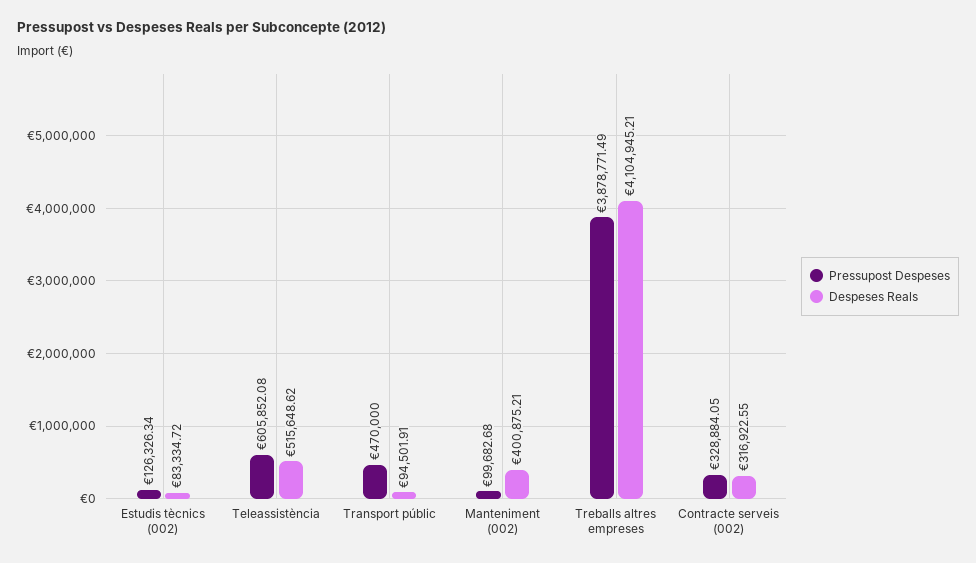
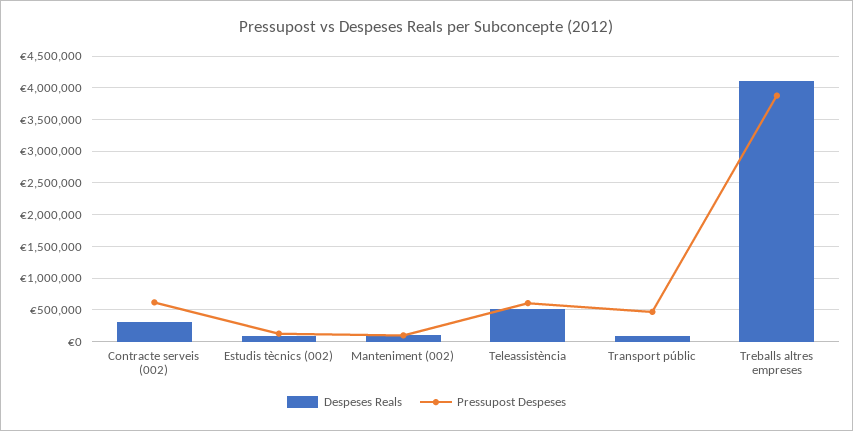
Despeses Reals, Manteniment (002): 400875.21 -> 100000
Pressupost Despeses, Contracte serveis (002): 328884.05 -> 600000

